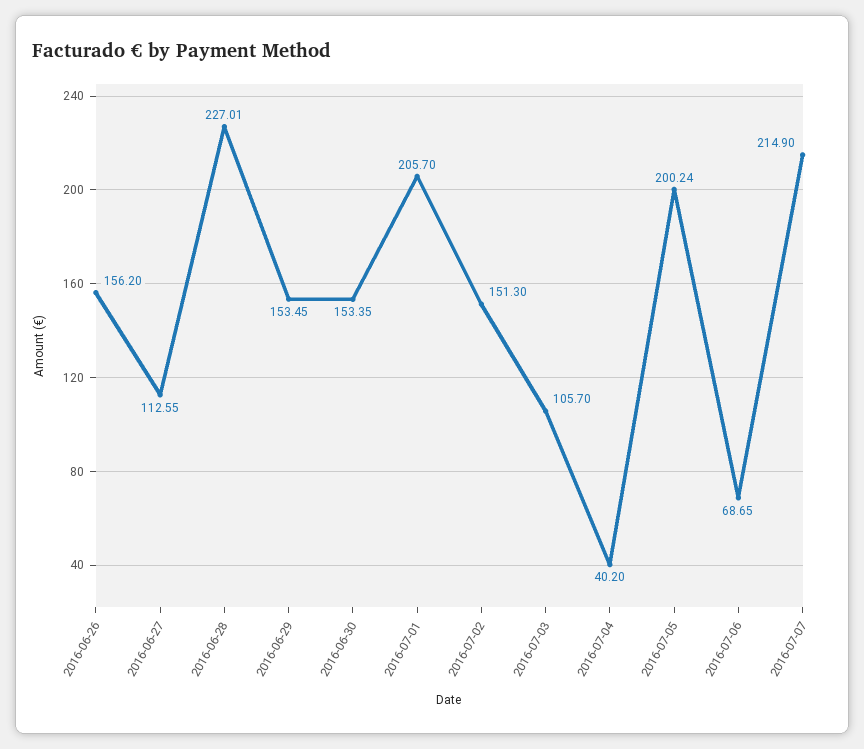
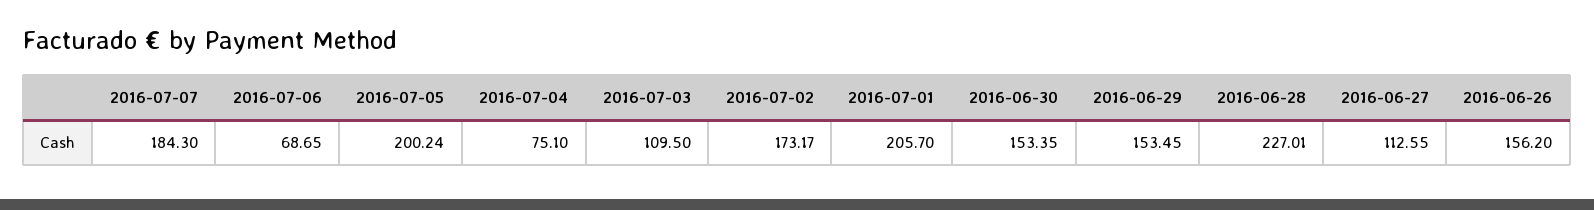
2016-07-02: 151.3 -> 173.17
2016-07-03: 105.7 -> 109.5
2016-07-04: 40.2 -> 75.1
2016-07-07: 214.9 -> 184.3

